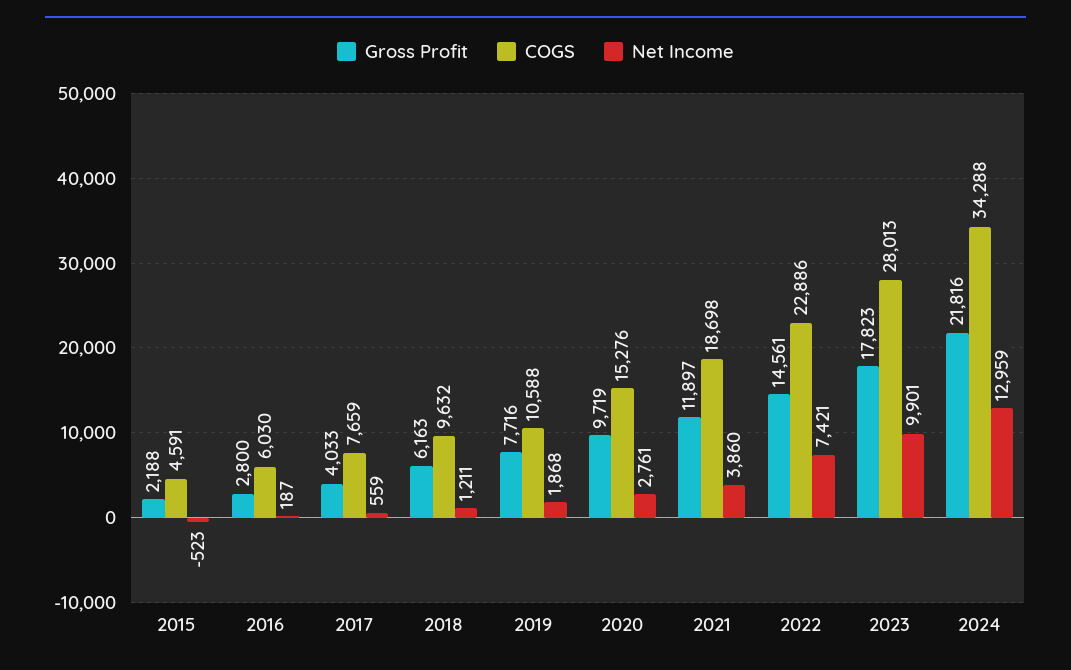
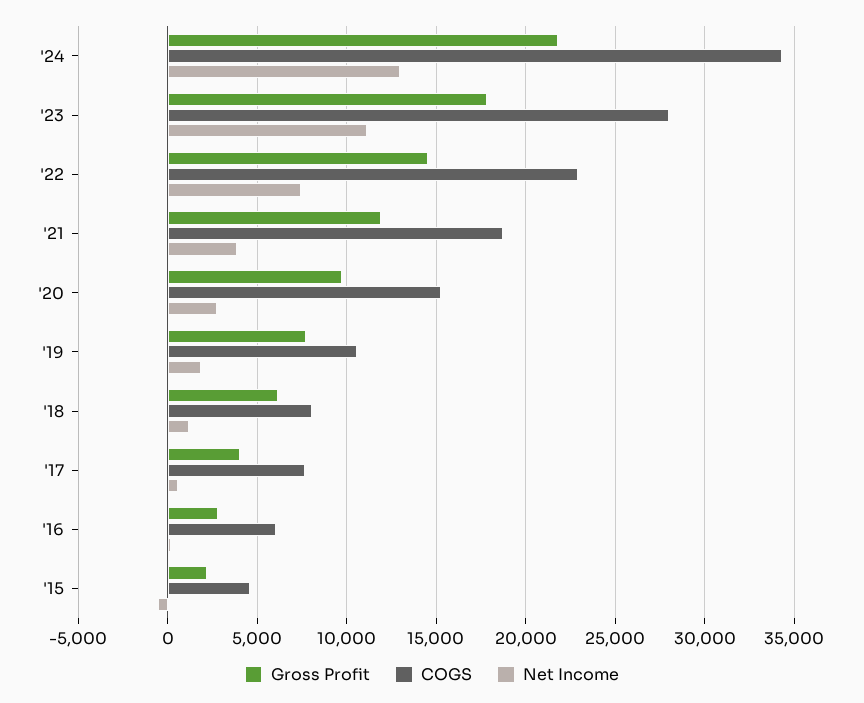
COGS, 2018: 9632 -> 8000
Net Income, 2023: 9901 -> 11000

